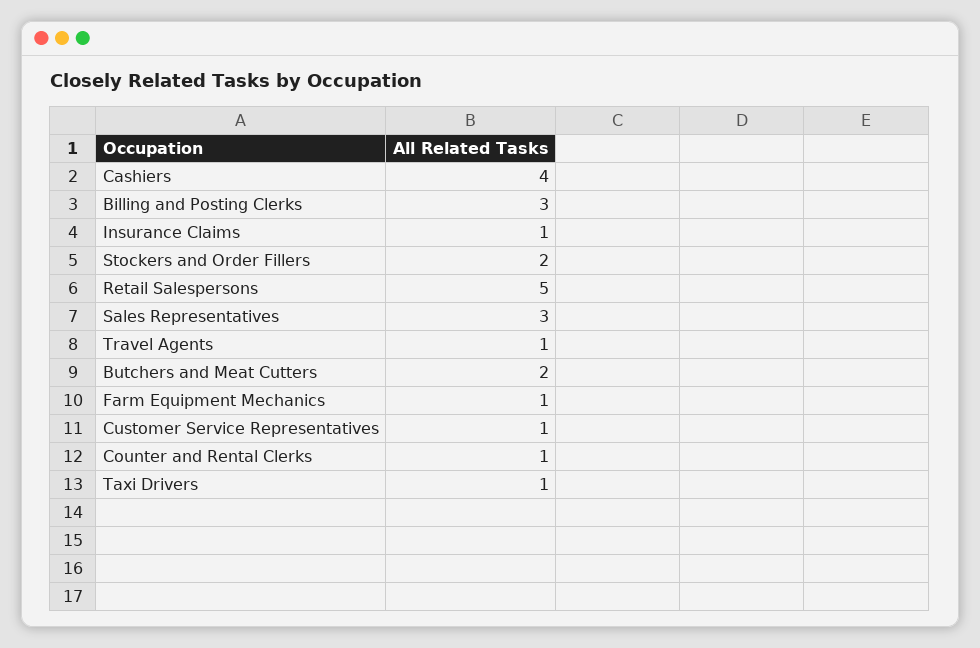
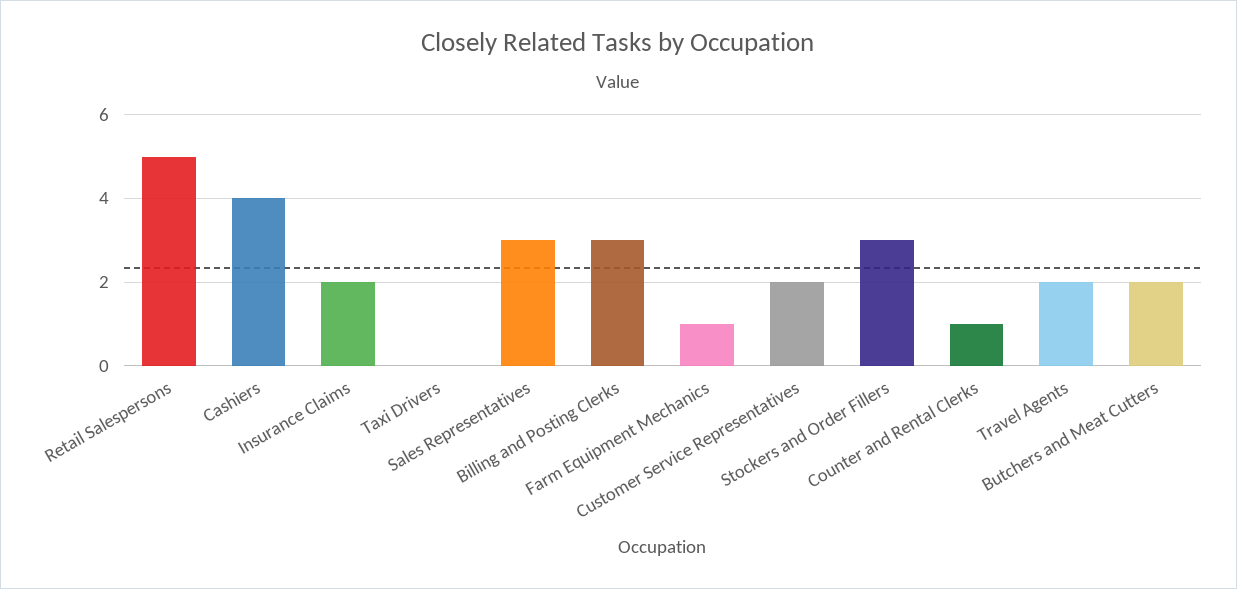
Insurance Claims: 1 -> 2
Stockers and Order Fillers: 2 -> 3
Travel Agents: 1 -> 2
Customer Service Representatives: 1 -> 2
Taxi Drivers: 1 -> 0

